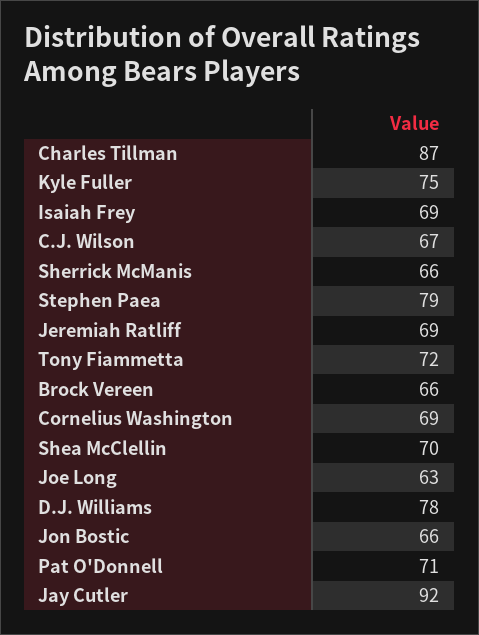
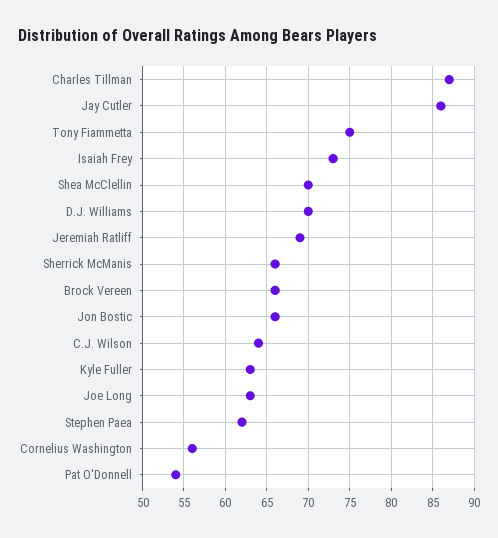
Kyle Fuller: 75 -> 63
Isaiah Frey: 69 -> 73
C.J. Wilson: 67 -> 64
Stephen Paea: 79 -> 62
Tony Fiammetta: 72 -> 75
Cornelius Washington: 69 -> 56
D.J. Williams: 78 -> 70
Pat O'Donnell: 71 -> 54
Jay Cutler: 92 -> 86

